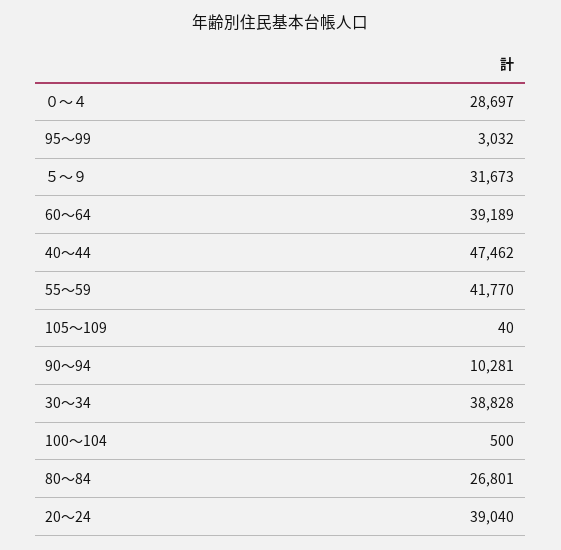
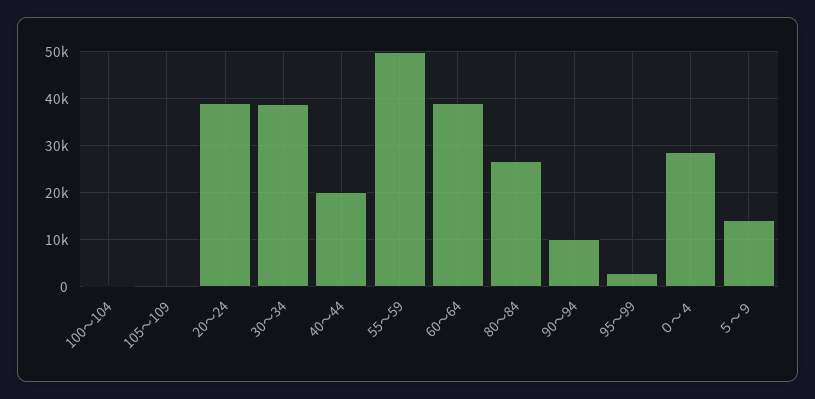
５～９: 31673 -> 14000
40～44: 47462 -> 20000
55～59: 41770 -> 50000

